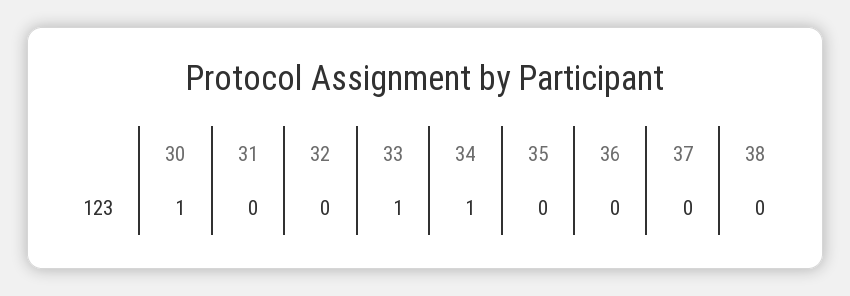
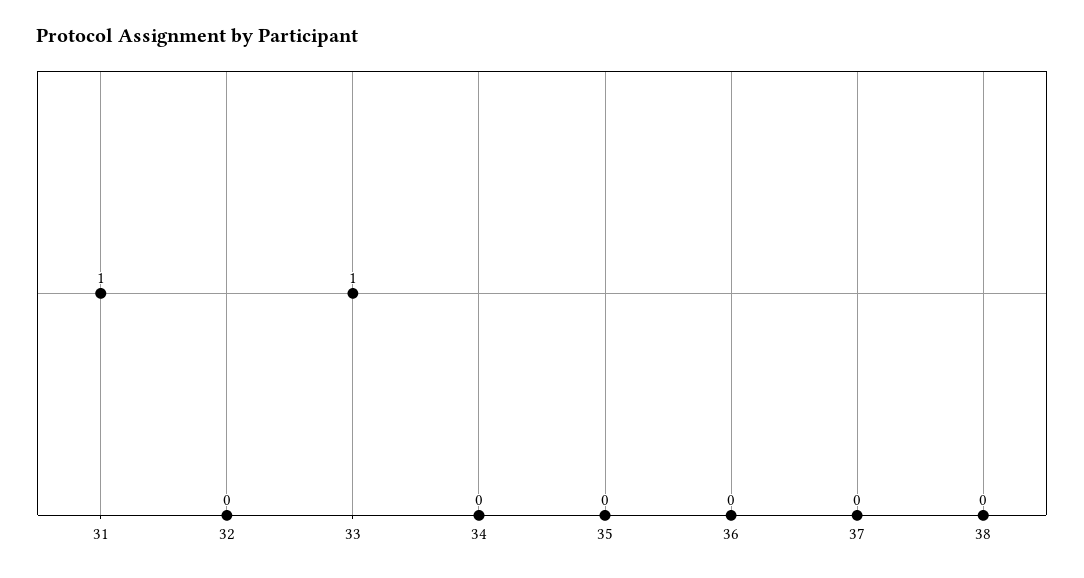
30: 1 -> none
31: 0 -> 1
34: 1 -> 0

